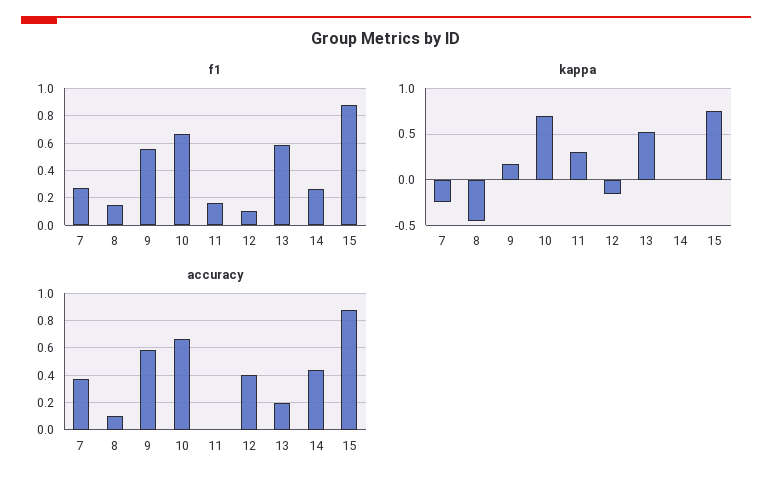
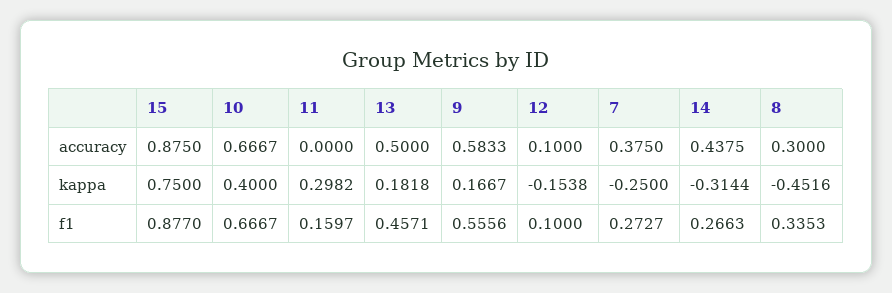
f1, 8: 0.15 -> 0.3353
f1, 13: 0.6 -> 0.4571
kappa, 10: 0.7 -> 0.4
kappa, 13: 0.5 -> 0.1818
kappa, 14: 0 -> -0.3144
accuracy, 8: 0.1 -> 0.3
accuracy, 12: 0.4 -> 0.1
accuracy, 13: 0.2 -> 0.5

